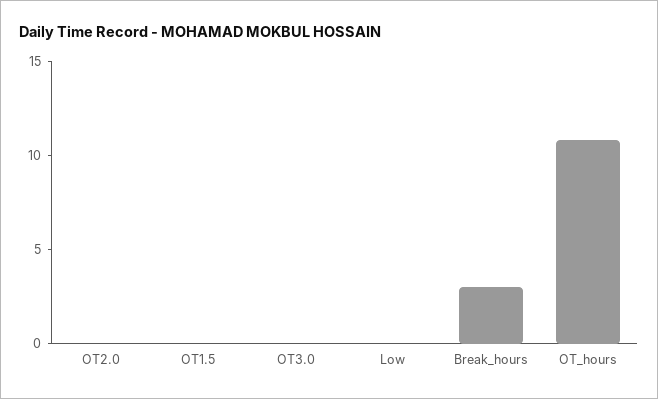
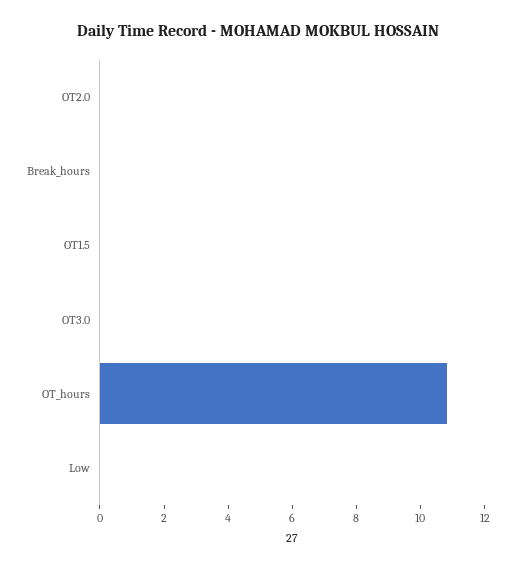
Break_hours: 3 -> 0

